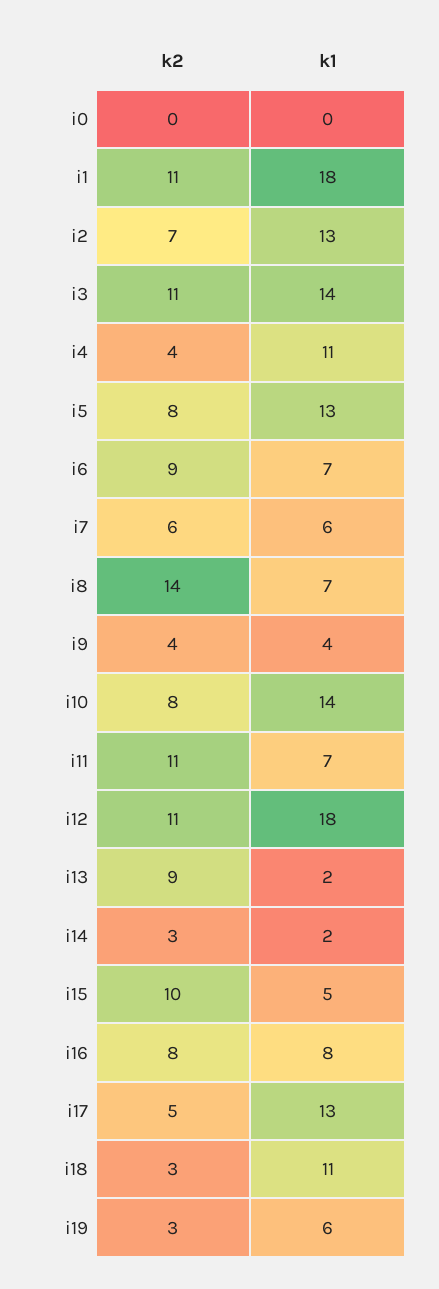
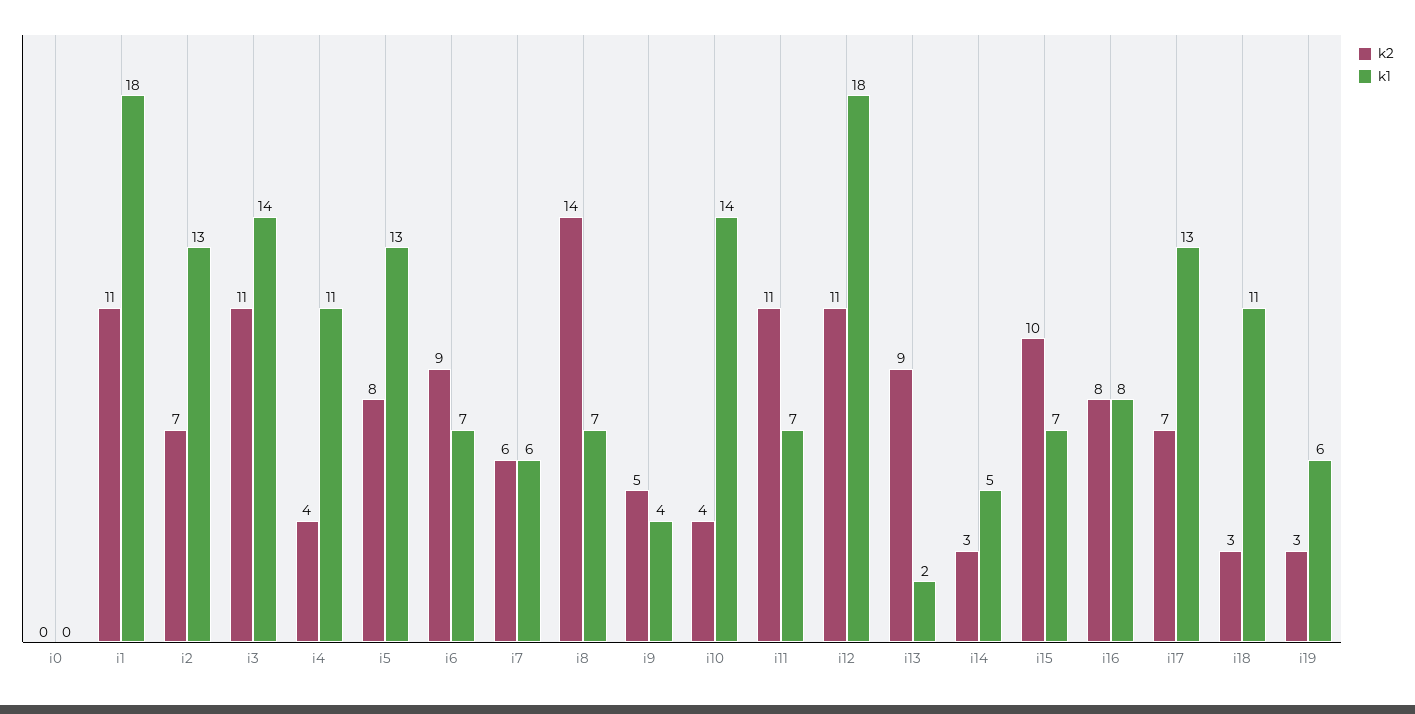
k2, i9: 4 -> 5
k2, i10: 8 -> 4
k1, i14: 2 -> 5
k1, i15: 5 -> 7
k2, i17: 5 -> 7

